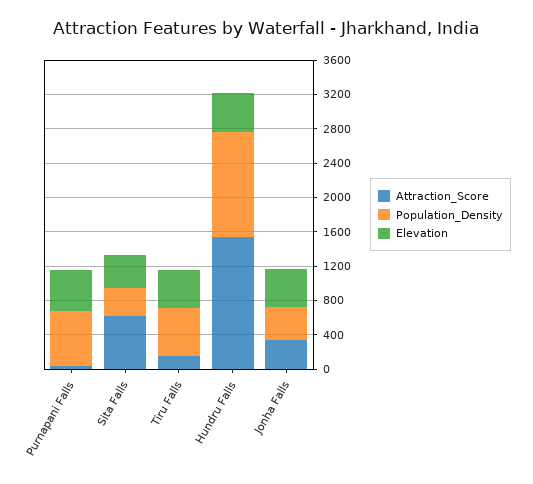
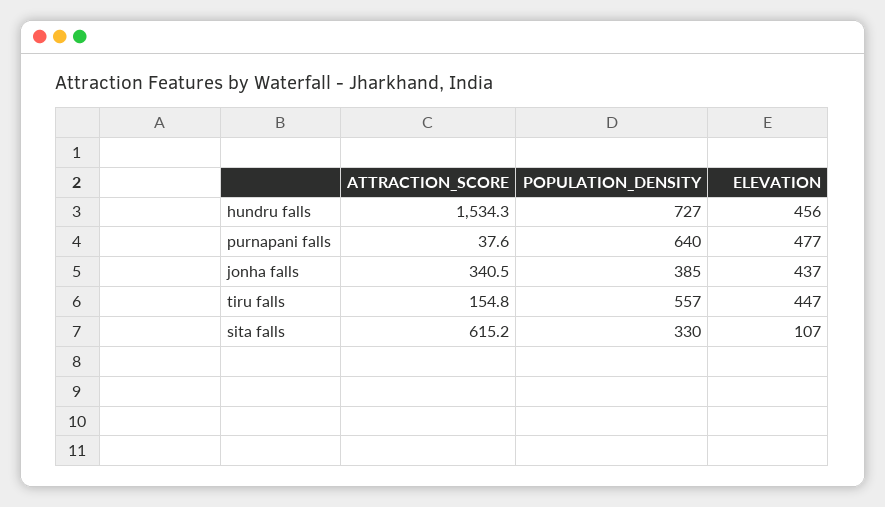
Elevation, Sita Falls: 400 -> 107
Population_Density, Hundru Falls: 1200 -> 727

